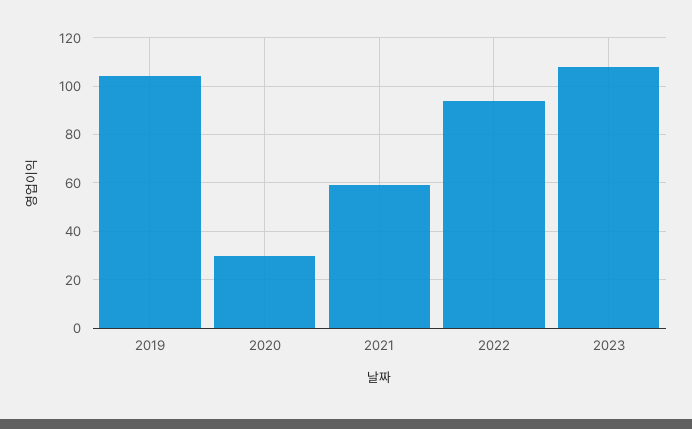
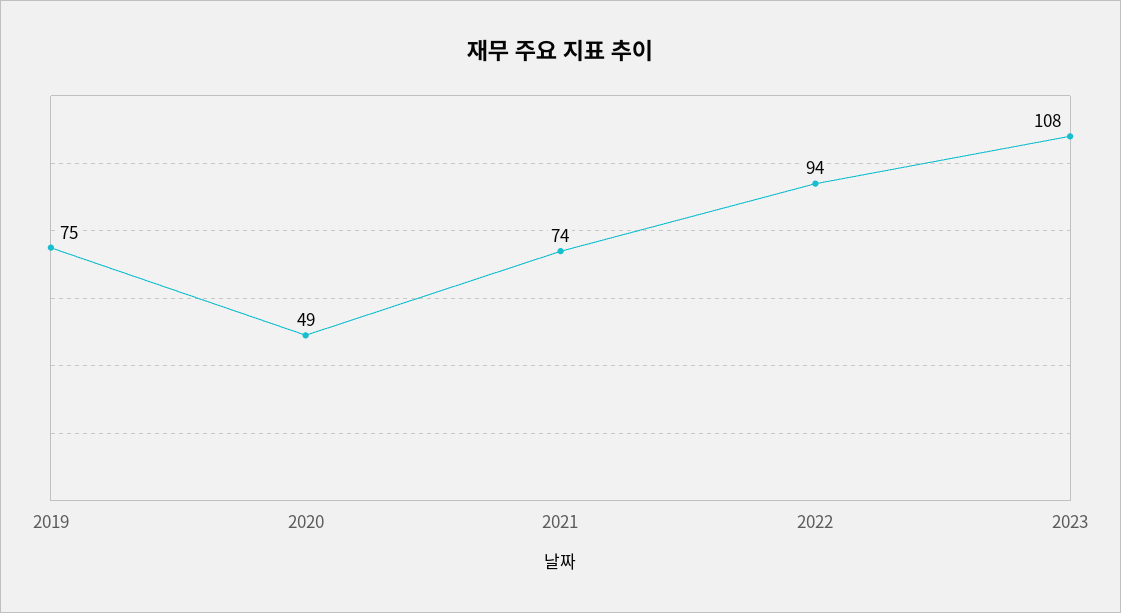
2019: 105 -> 75
2020: 30 -> 49
2021: 60 -> 74

